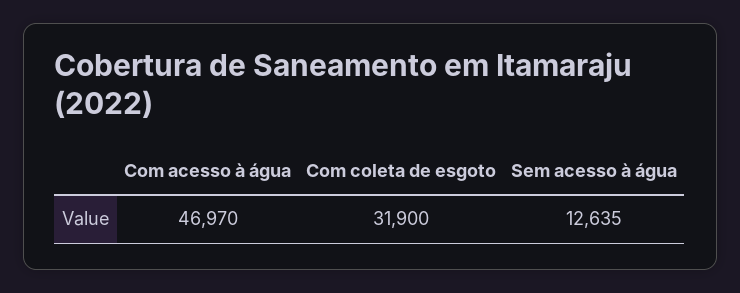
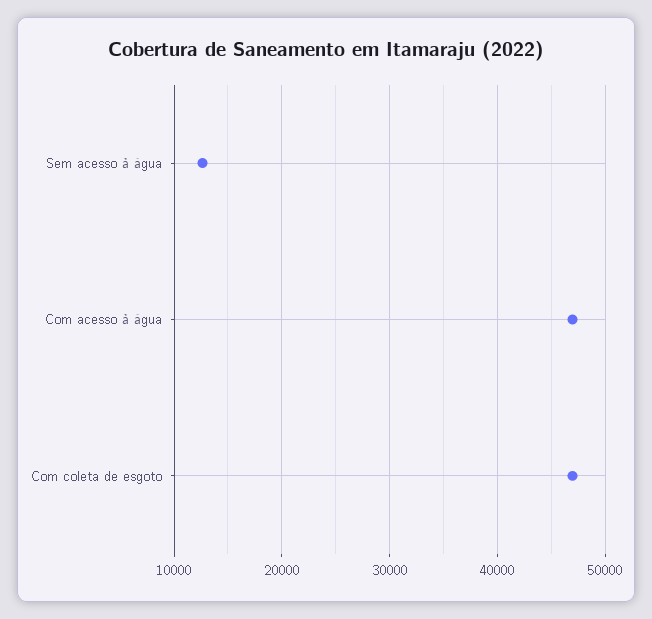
Com coleta de esgoto: 31900 -> 47000

